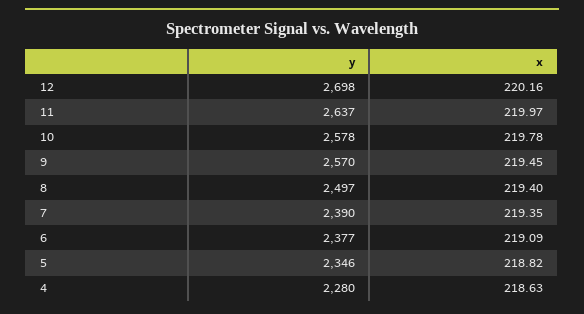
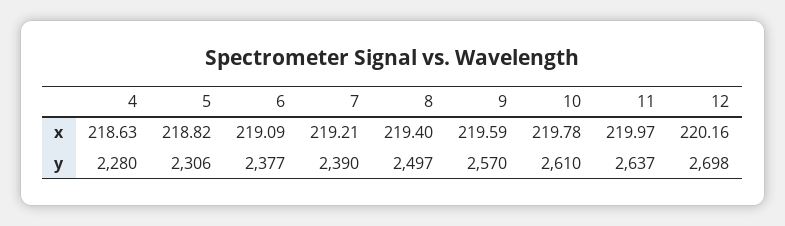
y, 10: 2578 -> 2610
x, 9: 219.45 -> 219.59
x, 7: 219.35 -> 219.21
y, 5: 2346 -> 2306

